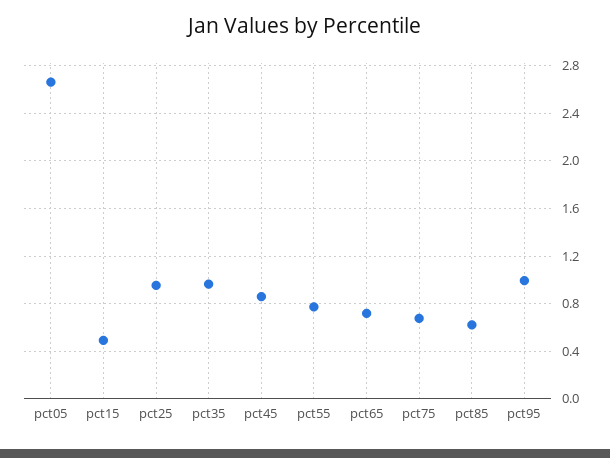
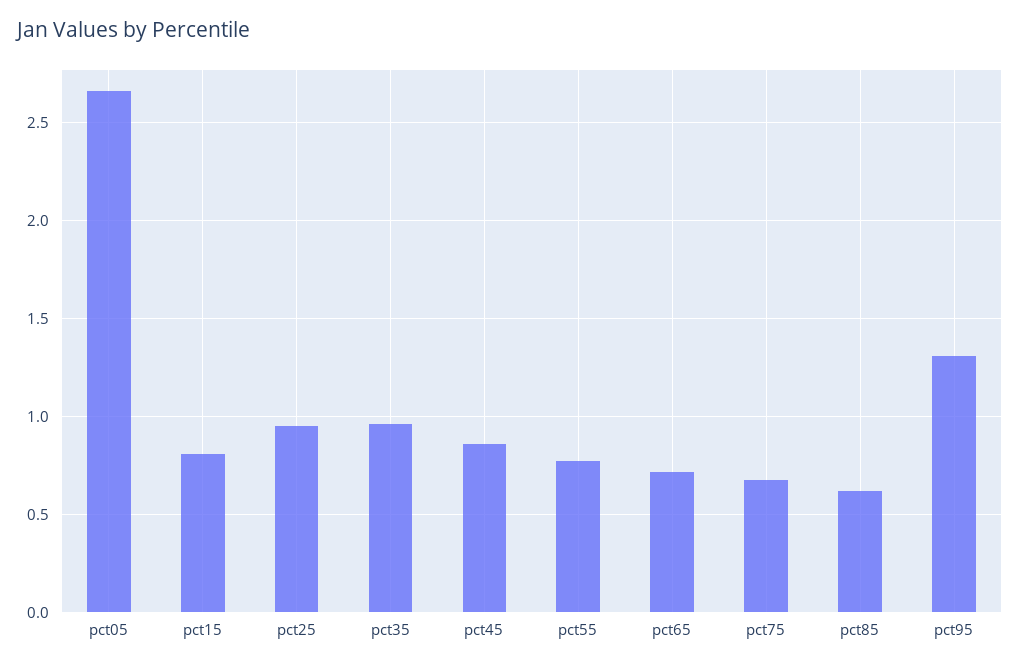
pct15: 0.5 -> 0.8
pct95: 1 -> 1.3

